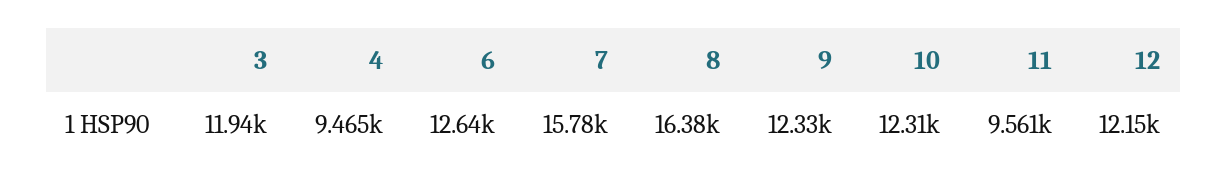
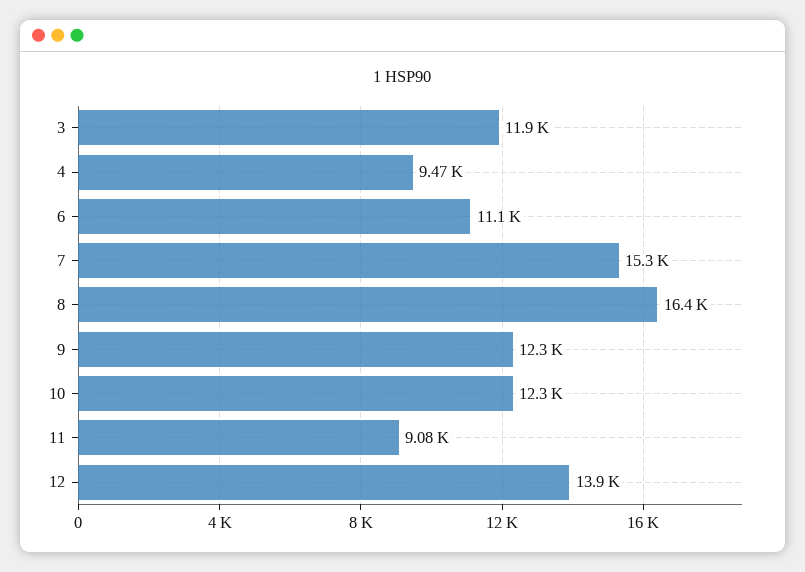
6: 12640 -> 11100
7: 15780 -> 15300
11: 9561 -> 9080
12: 12150 -> 13900

